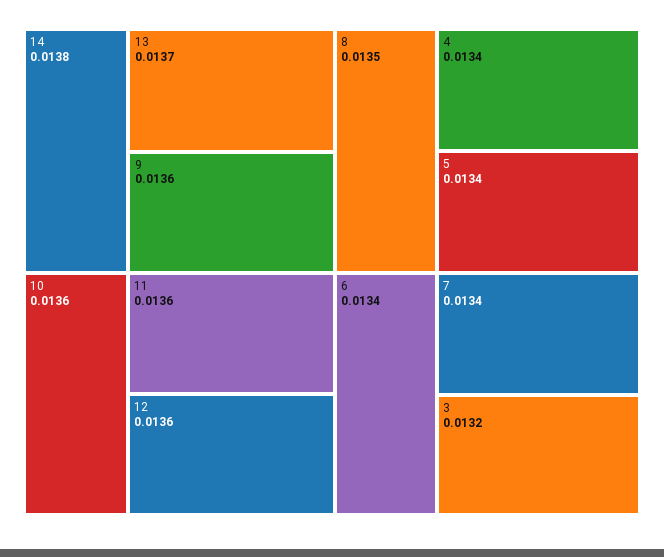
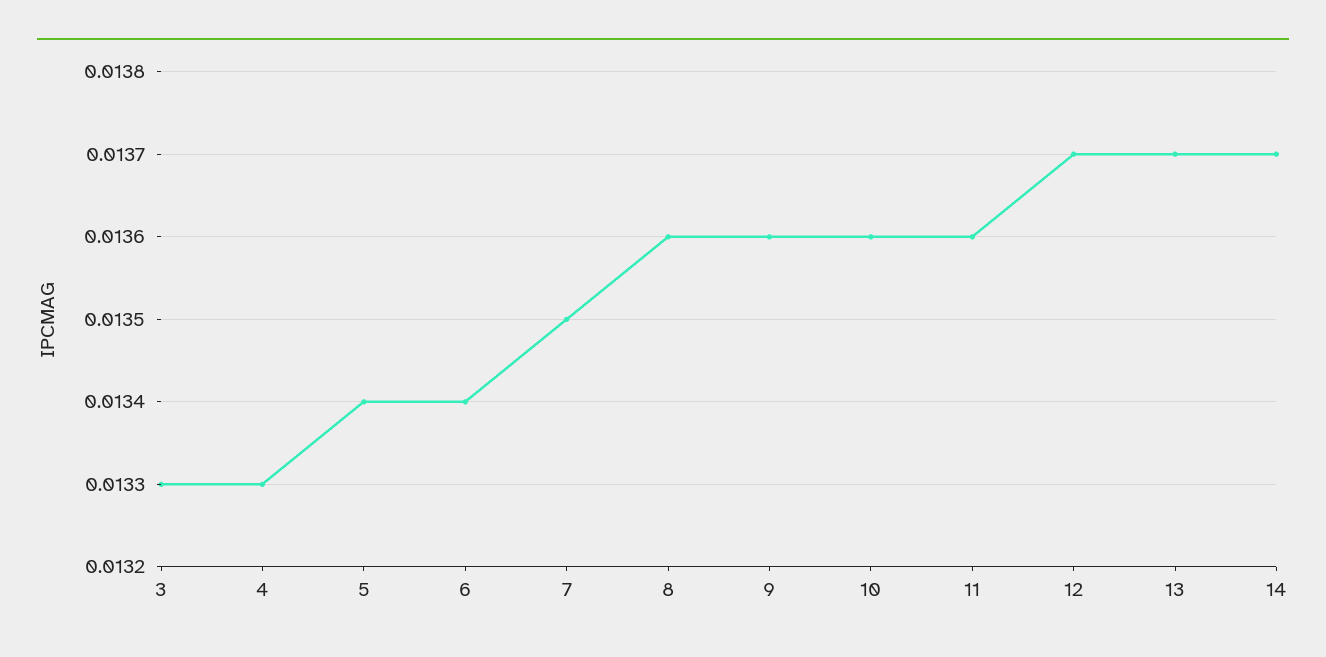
14: 0.0138 -> 0.0137
12: 0.0136 -> 0.0137
8: 0.0135 -> 0.0136
4: 0.0134 -> 0.0133
7: 0.0134 -> 0.0135
3: 0.0132 -> 0.0133

